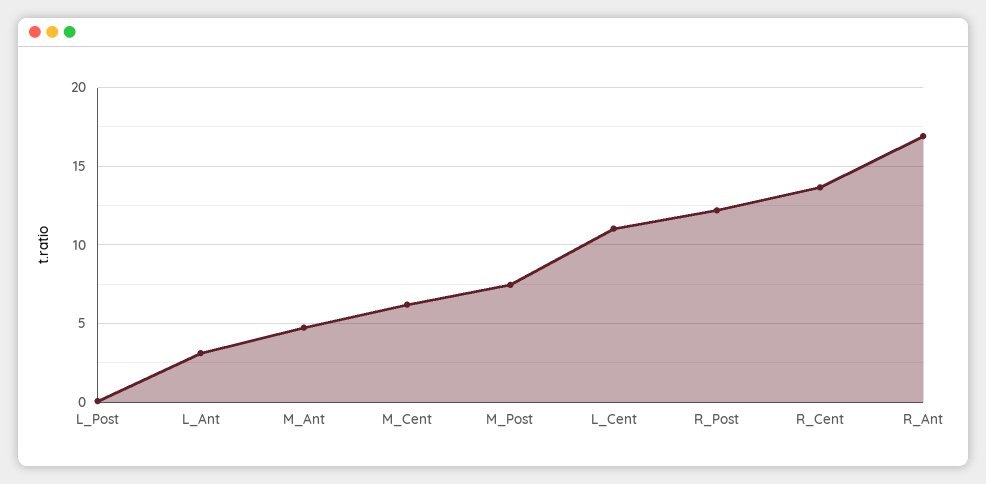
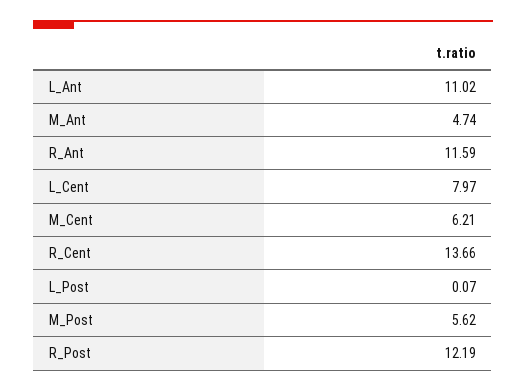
L_Ant: 3 -> 11.02
M_Post: 7.5 -> 5.62
L_Cent: 11 -> 7.97
R_Ant: 17 -> 11.59

